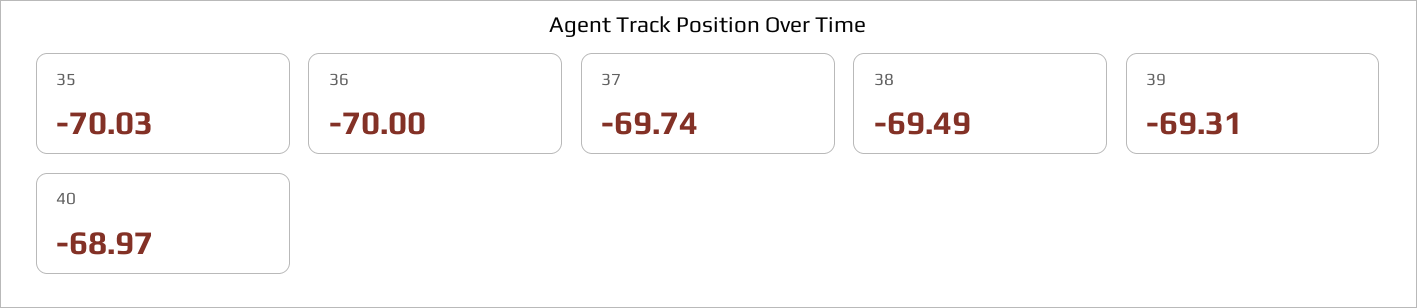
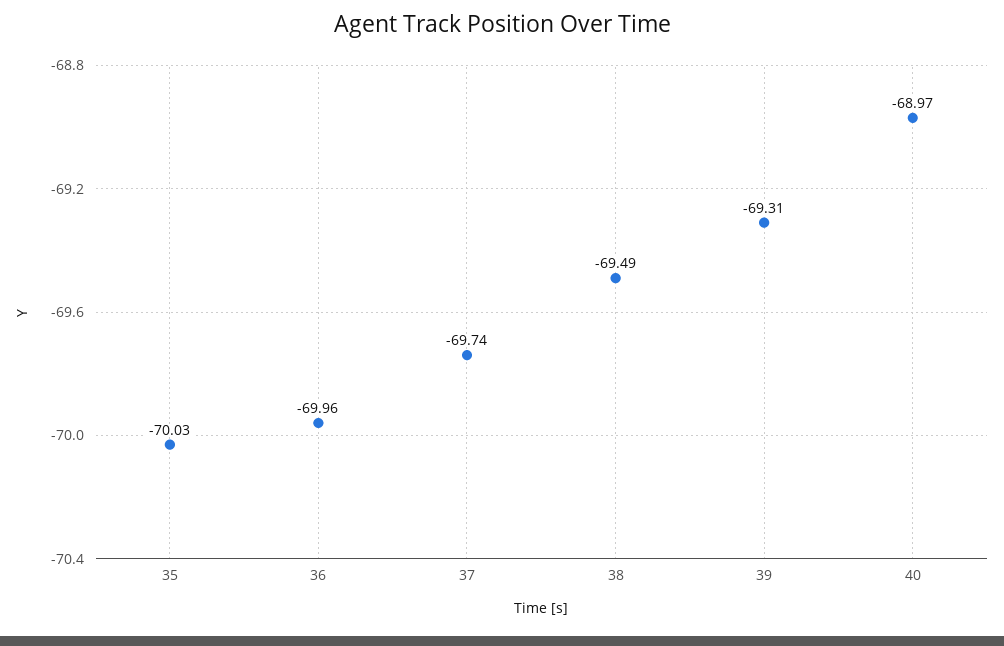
36: -70 -> -69.96

